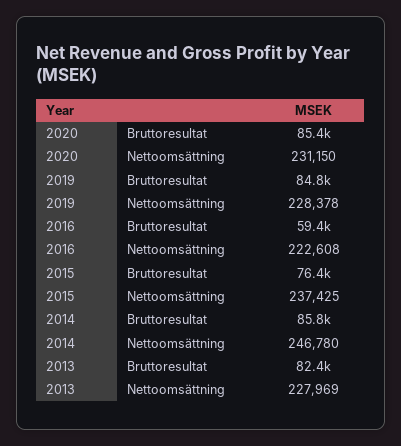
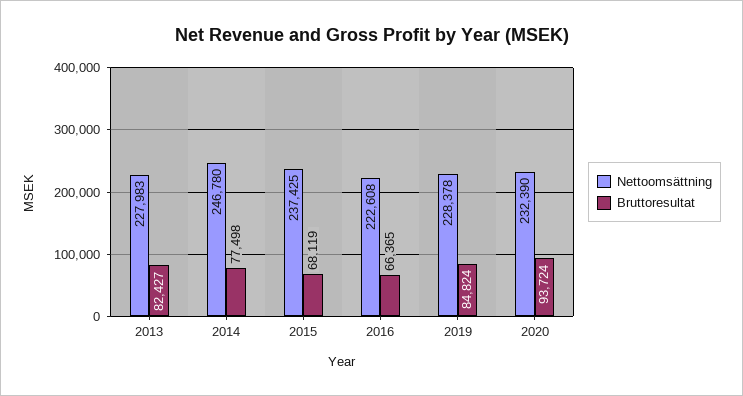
Bruttoresultat, 2020: 85400 -> 93724
Nettoomsättning, 2020: 231150 -> 232390
Bruttoresultat, 2016: 59400 -> 66365
Bruttoresultat, 2015: 76400 -> 68119
Bruttoresultat, 2014: 85800 -> 77498
Nettoomsättning, 2013: 227969 -> 227983

